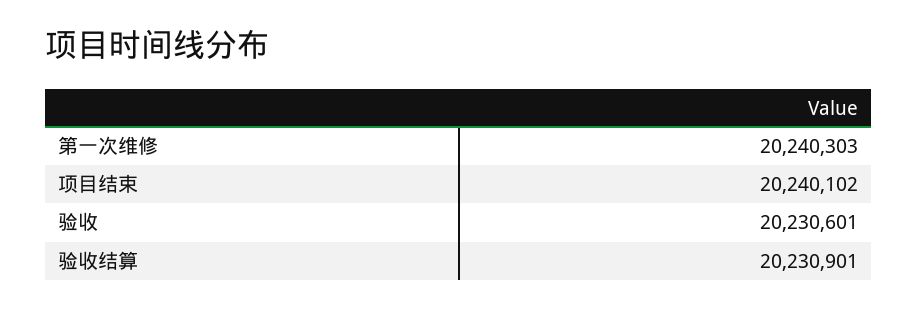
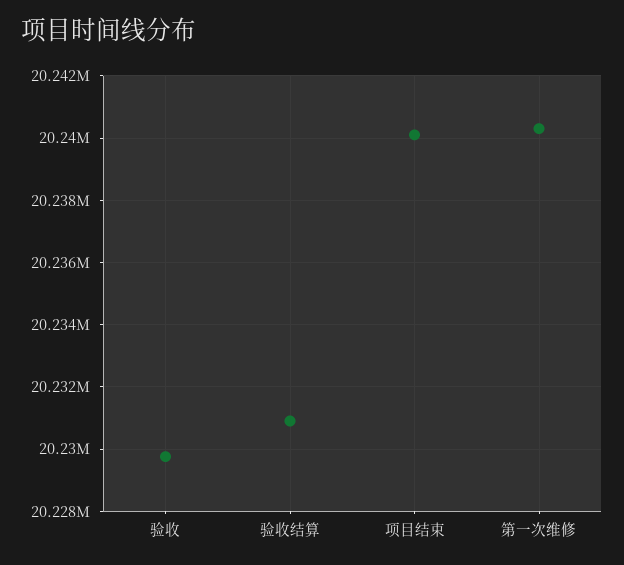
验收: 20230601 -> 20229800

